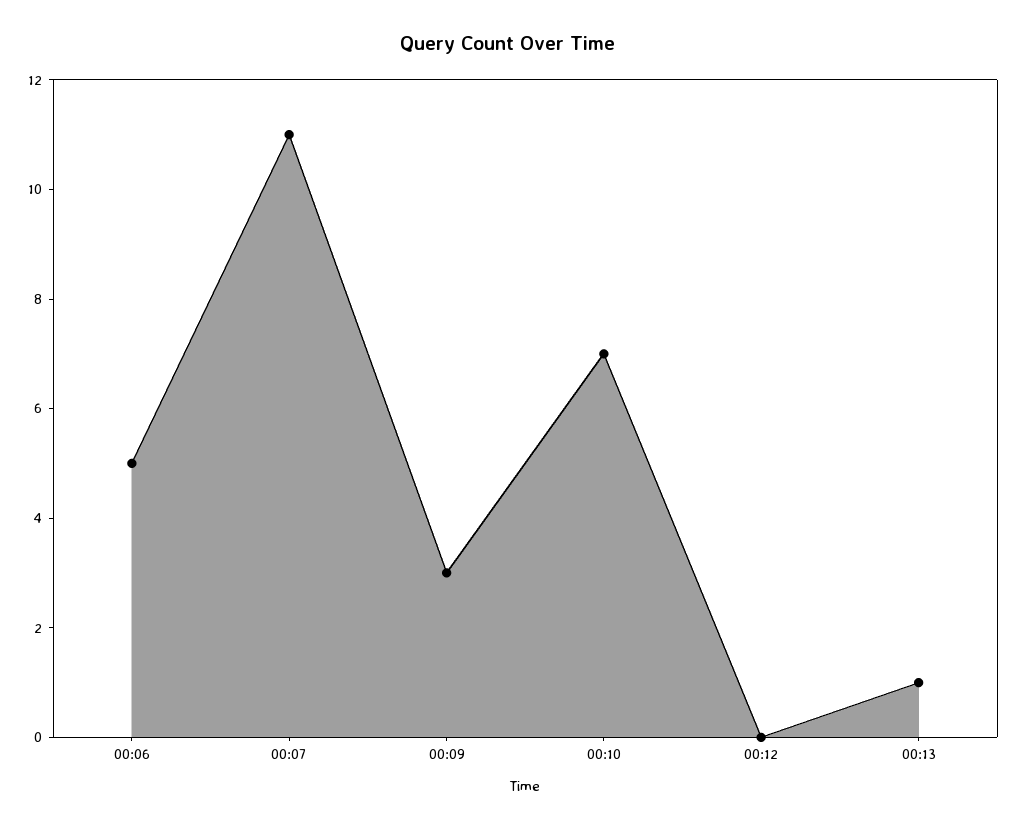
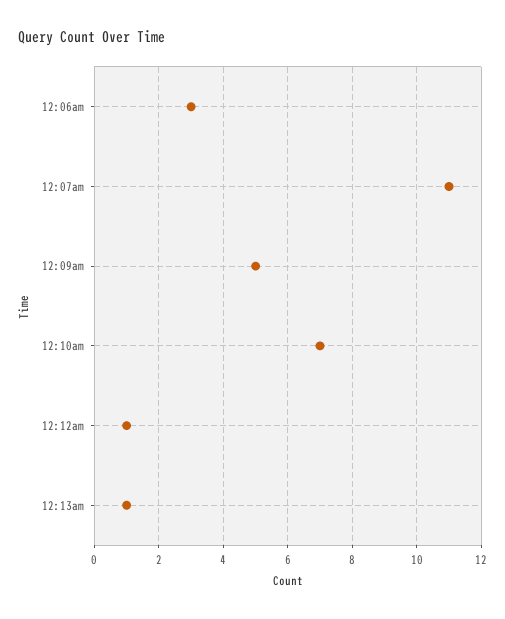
00:06: 5 -> 3
00:09: 3 -> 5
00:12: 0 -> 1

